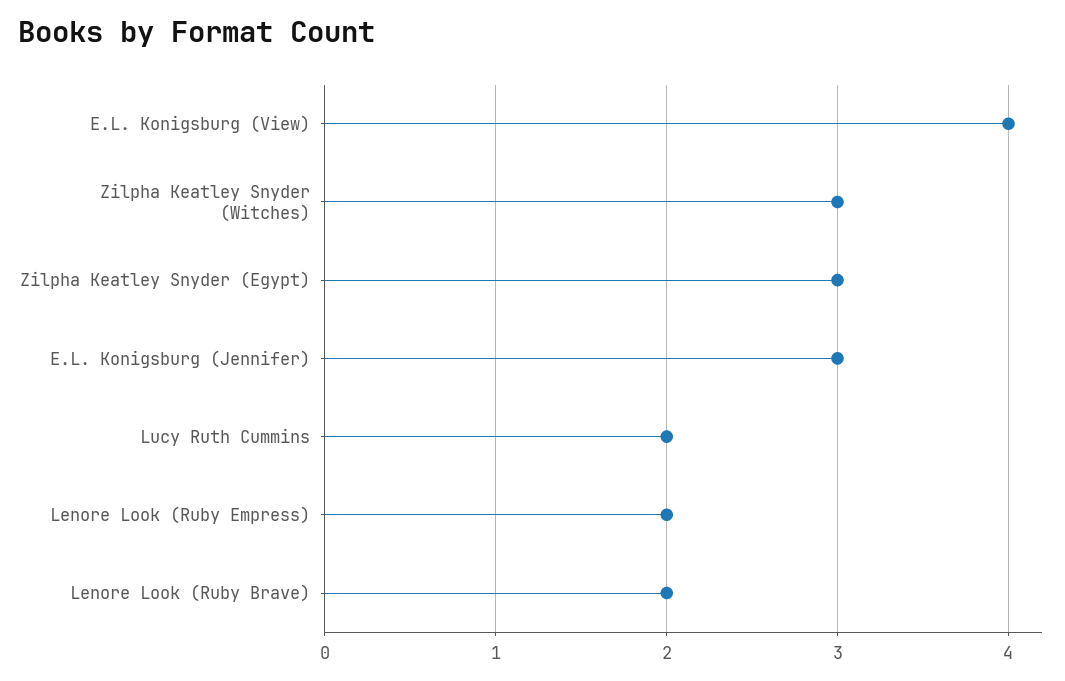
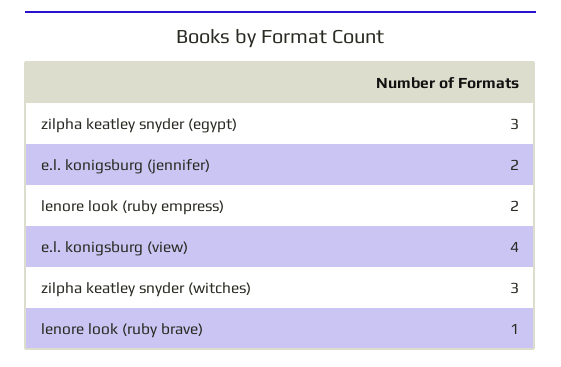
E.L. Konigsburg (Jennifer): 3 -> 2
Lucy Ruth Cummins: 2 -> none
Lenore Look (Ruby Brave): 2 -> 1

